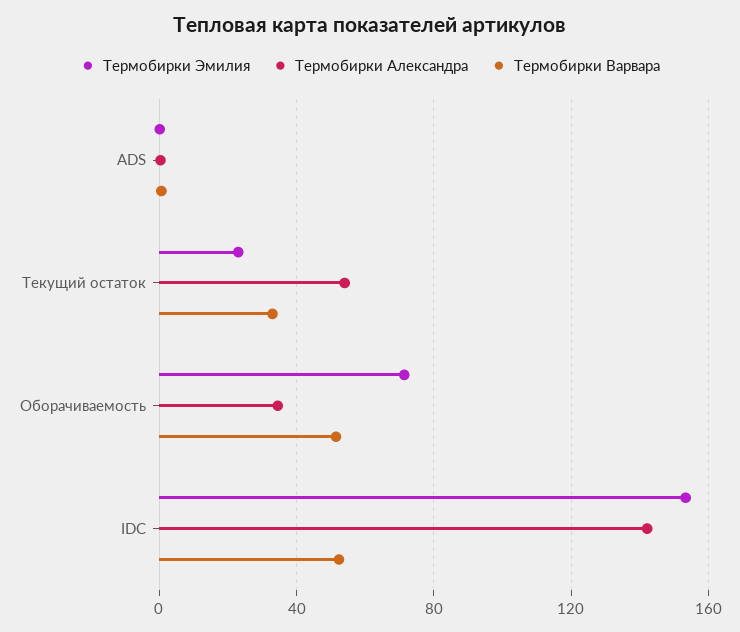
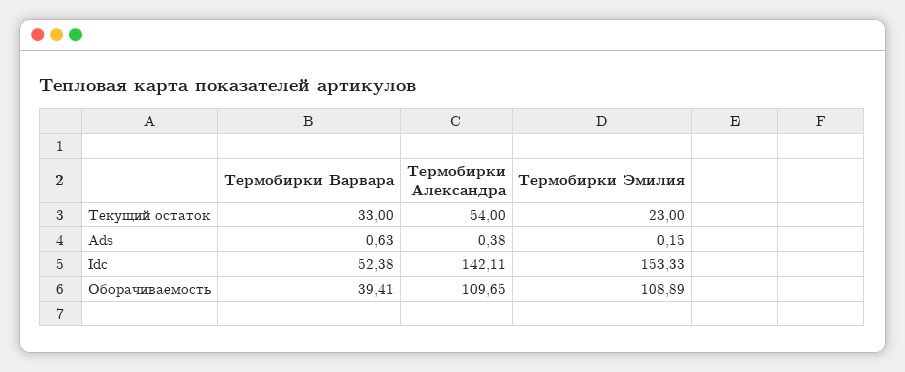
Термобирки Эмилия, Оборачиваемость: 70 -> 108.89
Термобирки Александра, Оборачиваемость: 35 -> 109.65
Термобирки Варвара, Оборачиваемость: 50 -> 39.41

